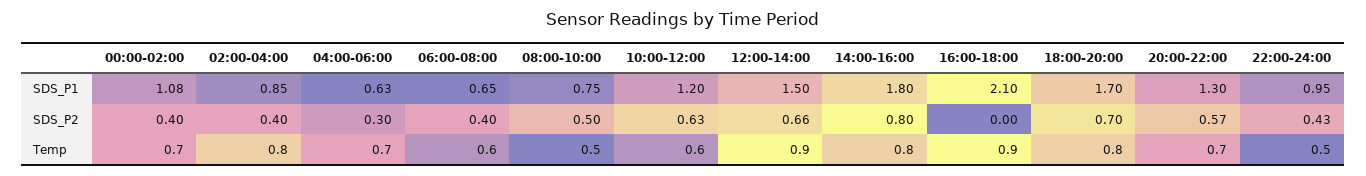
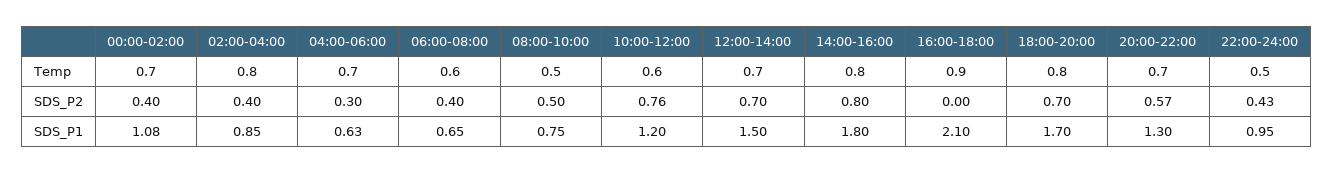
10:00-12:00, SDS_P2: 0.63 -> 0.76
12:00-14:00, SDS_P2: 0.66 -> 0.7
12:00-14:00, Temp: 0.9 -> 0.7

